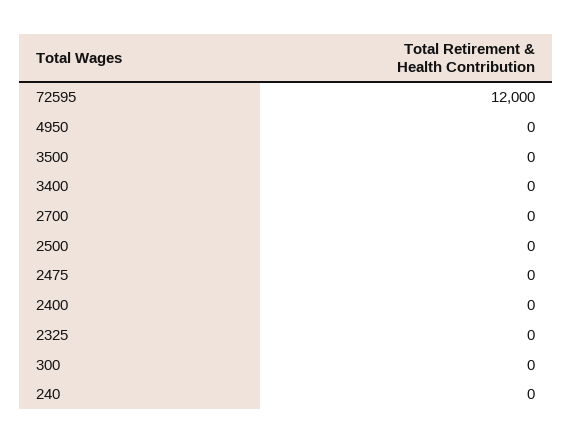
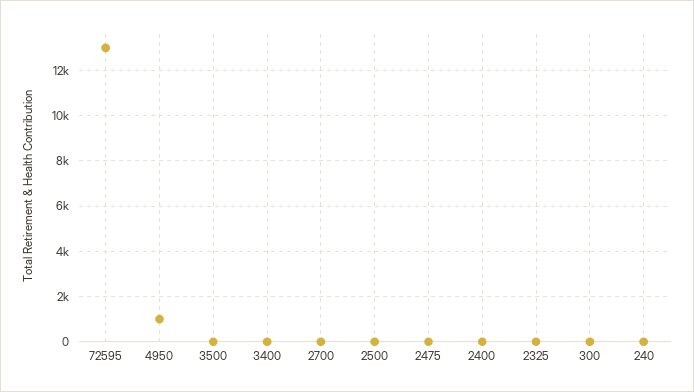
72595: 12000 -> 13000
4950: 0 -> 1000

